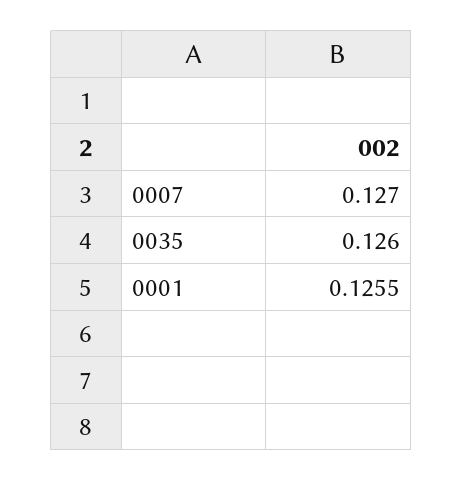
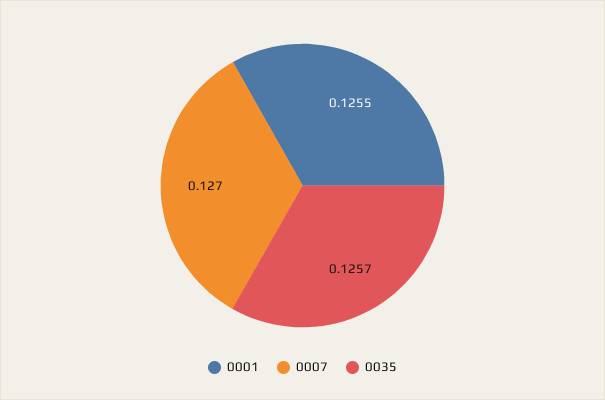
0035: 0.126 -> 0.1257

